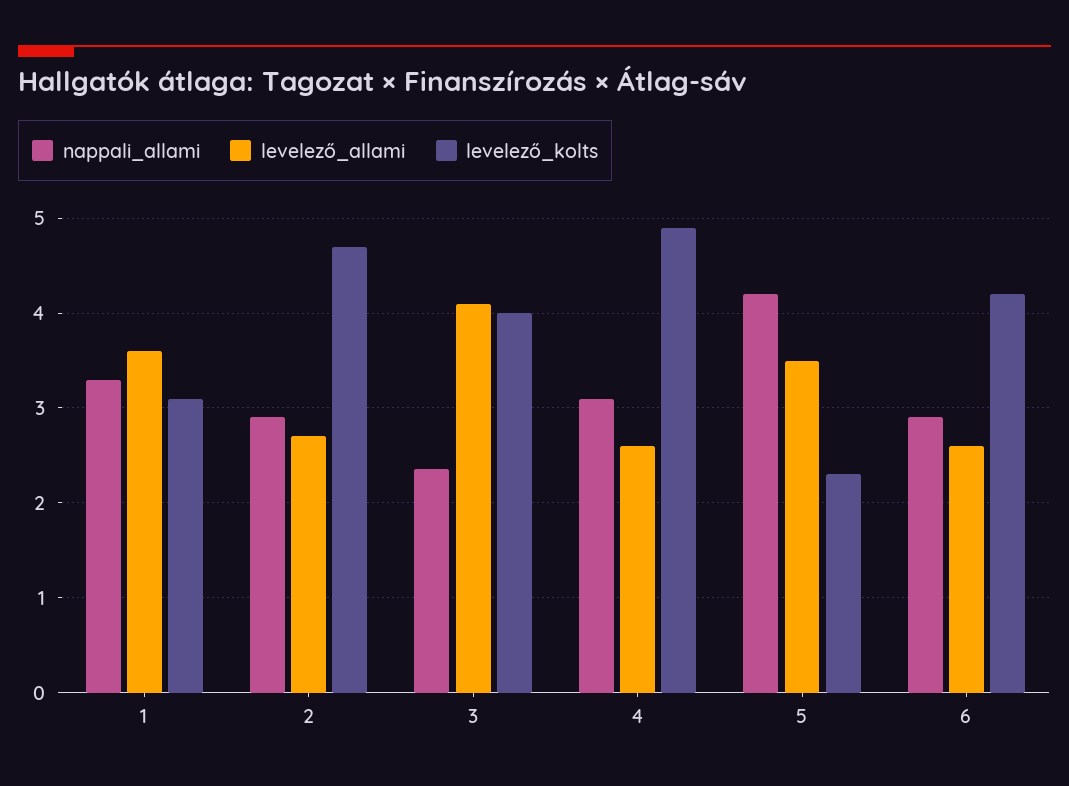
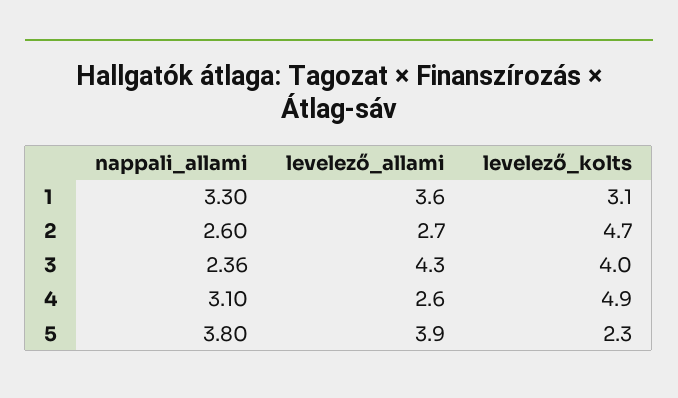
nappali_allami, 2: 2.9 -> 2.6
levelező_allami, 3: 4.1 -> 4.3
nappali_allami, 5: 4.2 -> 3.8
levelező_allami, 5: 3.5 -> 3.9
nappali_allami, 6: 2.9 -> none
levelező_allami, 6: 2.6 -> none
levelező_kolts, 6: 4.2 -> none

